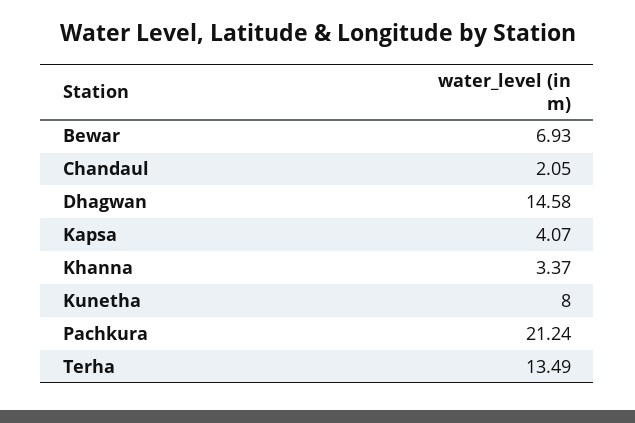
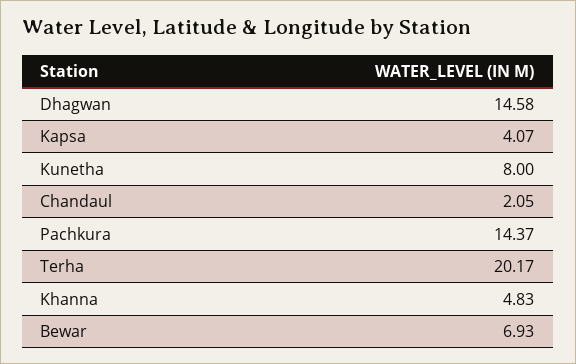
Khanna: 3.37 -> 4.83
Pachkura: 21.24 -> 14.37
Terha: 13.49 -> 20.17

